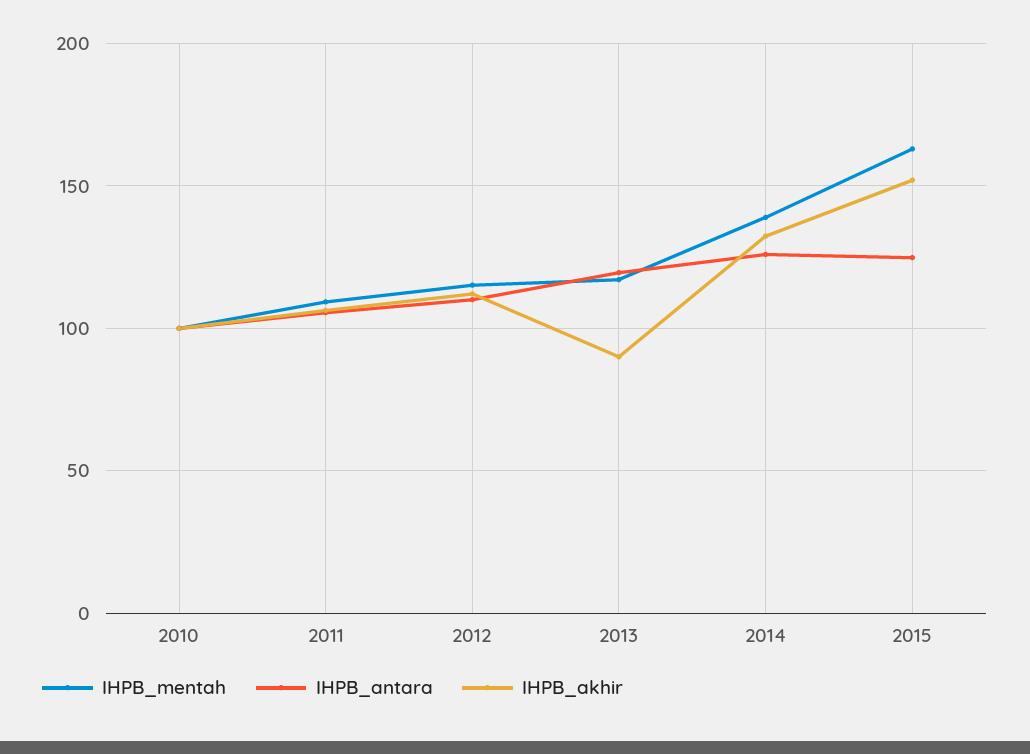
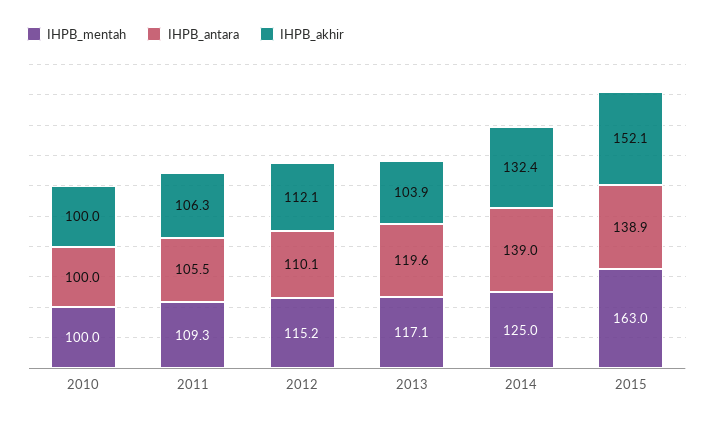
IHPB_akhir, 2013: 90 -> 103.9
IHPB_mentah, 2014: 140 -> 125
IHPB_antara, 2014: 125 -> 139
IHPB_antara, 2015: 125 -> 138.9

